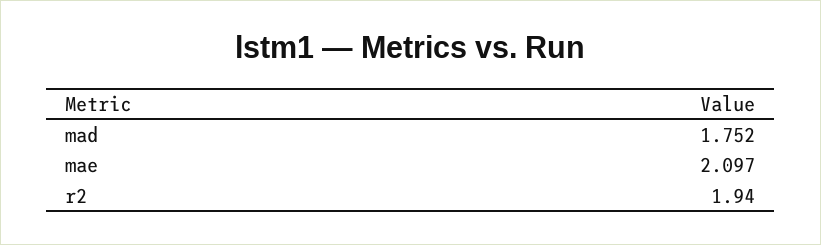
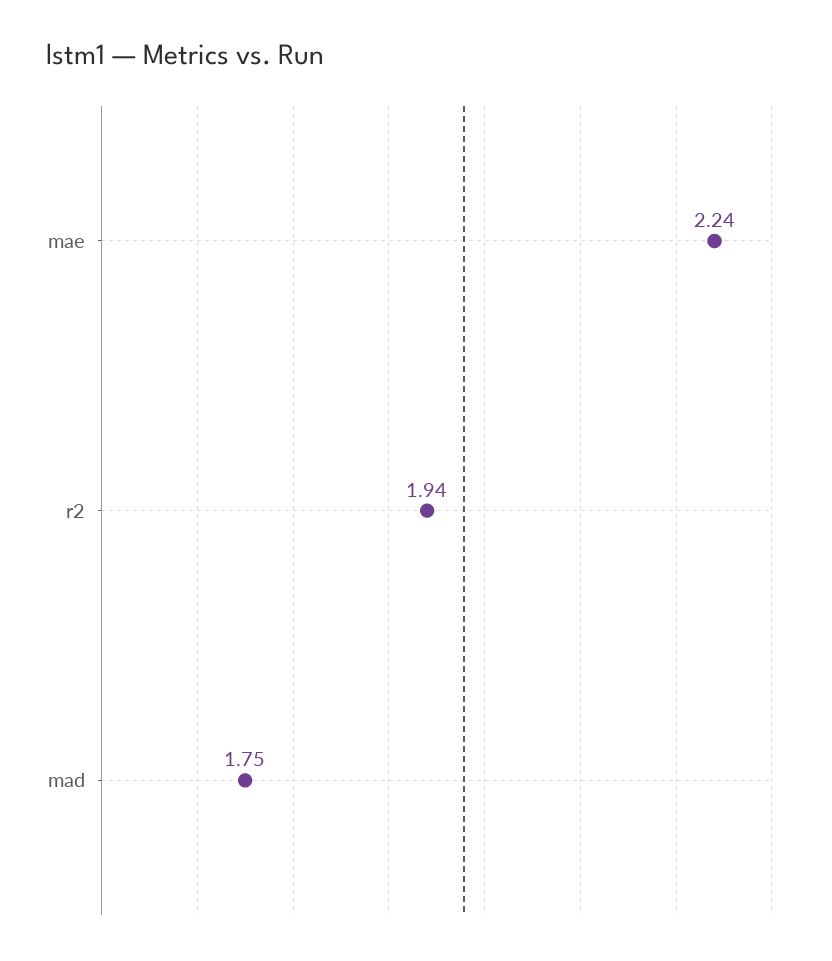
mae: 2.097 -> 2.24

